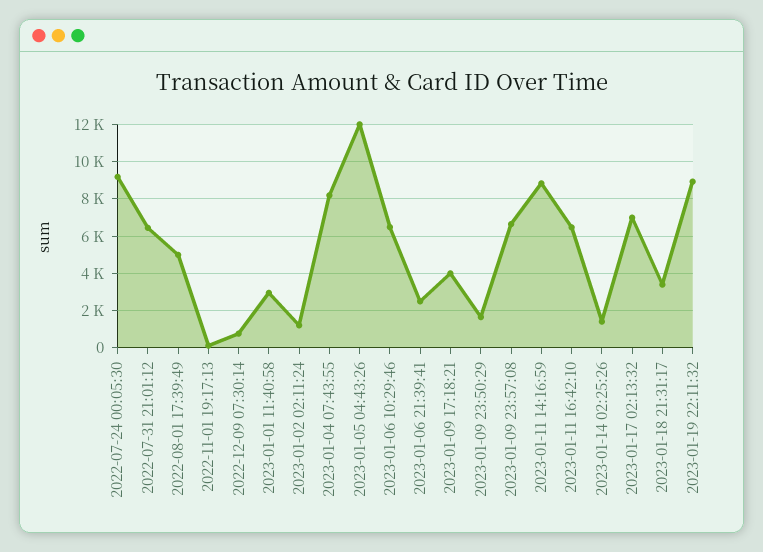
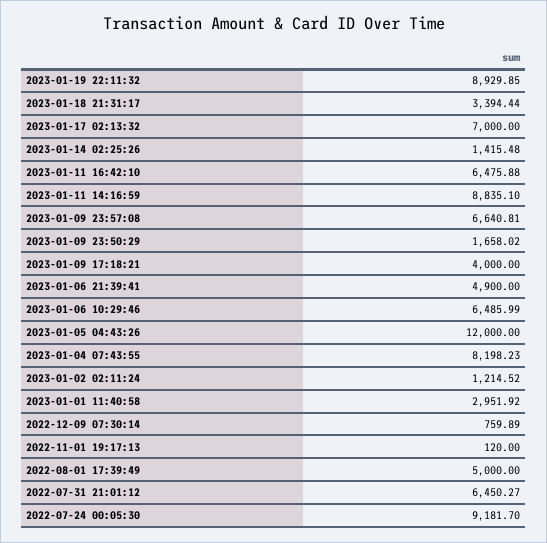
2023-01-06 21:39:41: 2500 -> 4900

